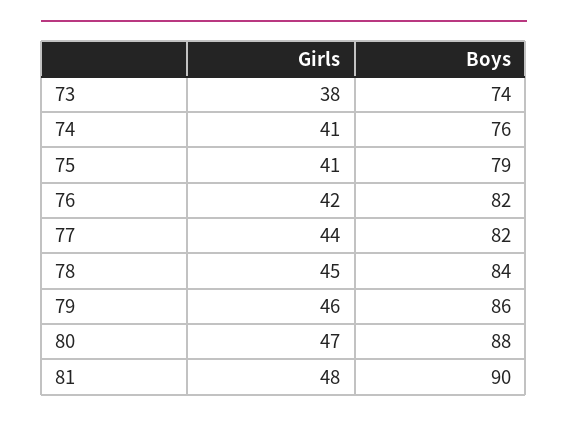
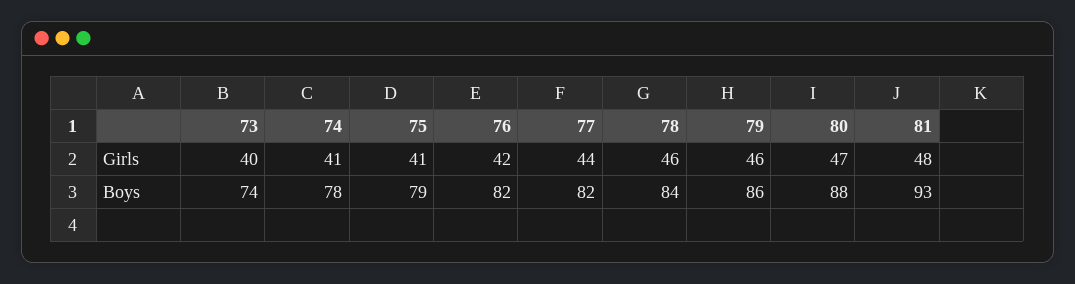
Girls, 73: 38 -> 40
Boys, 74: 76 -> 78
Girls, 78: 45 -> 46
Boys, 81: 90 -> 93

